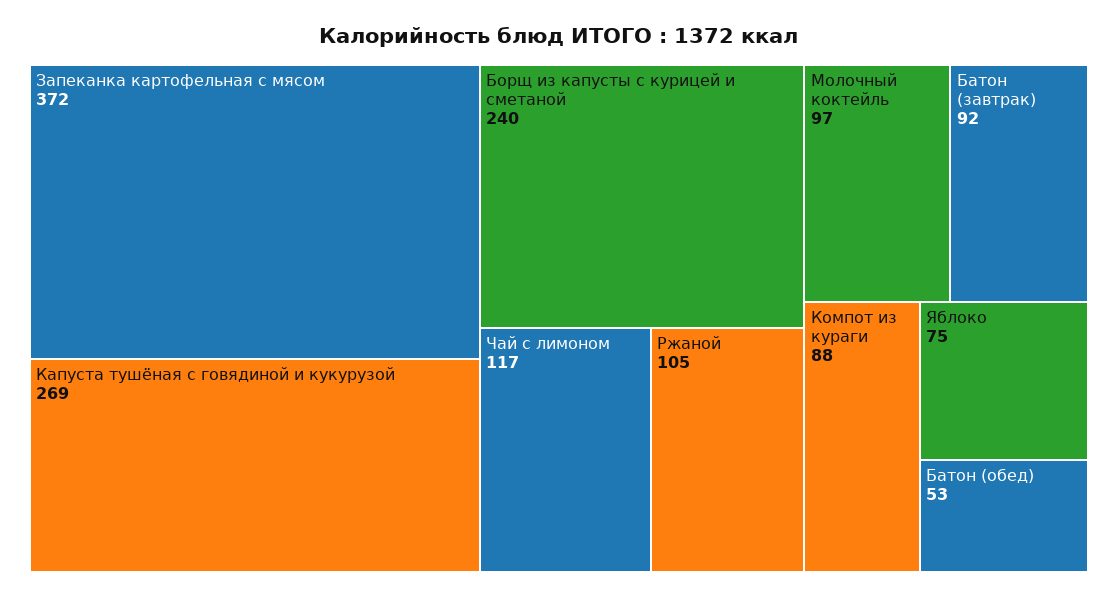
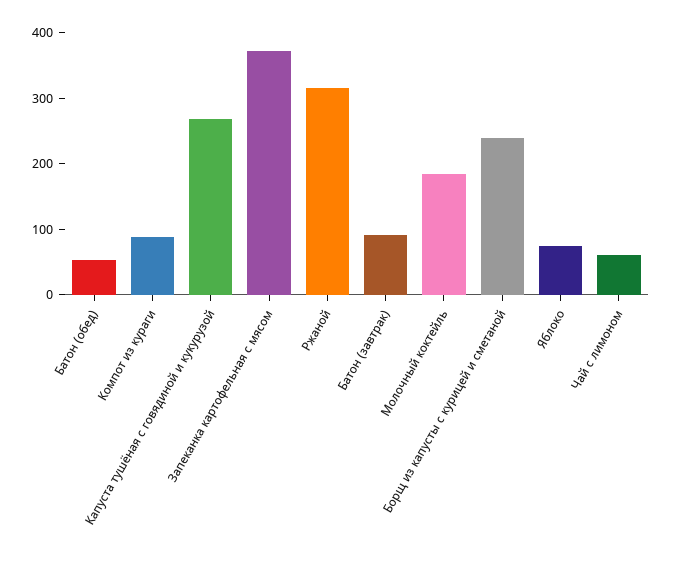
Чай с лимоном: 117 -> 60
Ржаной: 105 -> 320
Молочный коктейль: 97 -> 180

